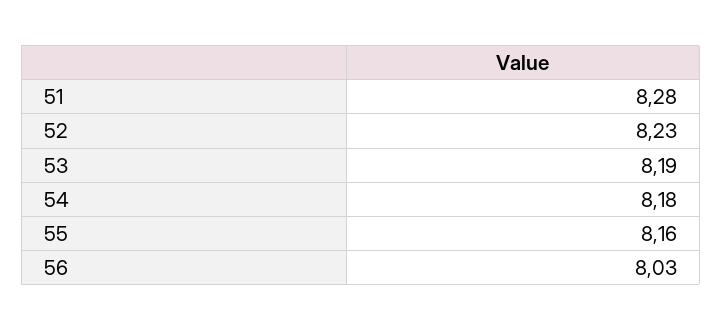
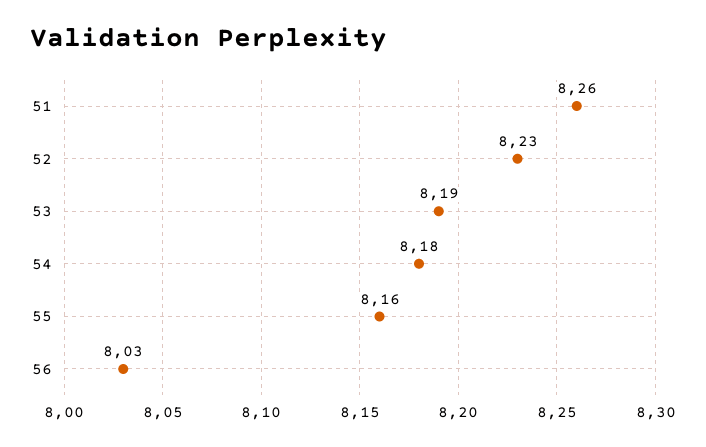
51: 8.28 -> 8.26

